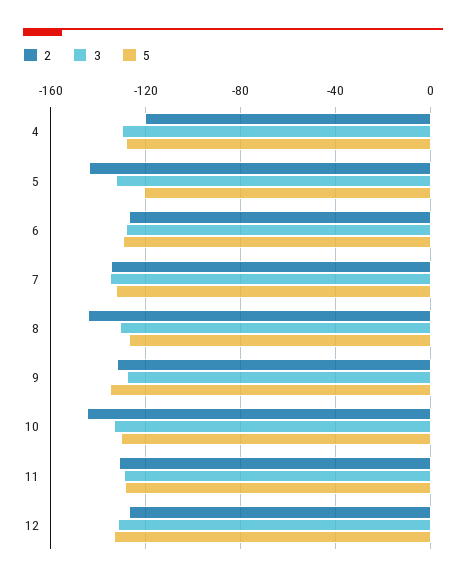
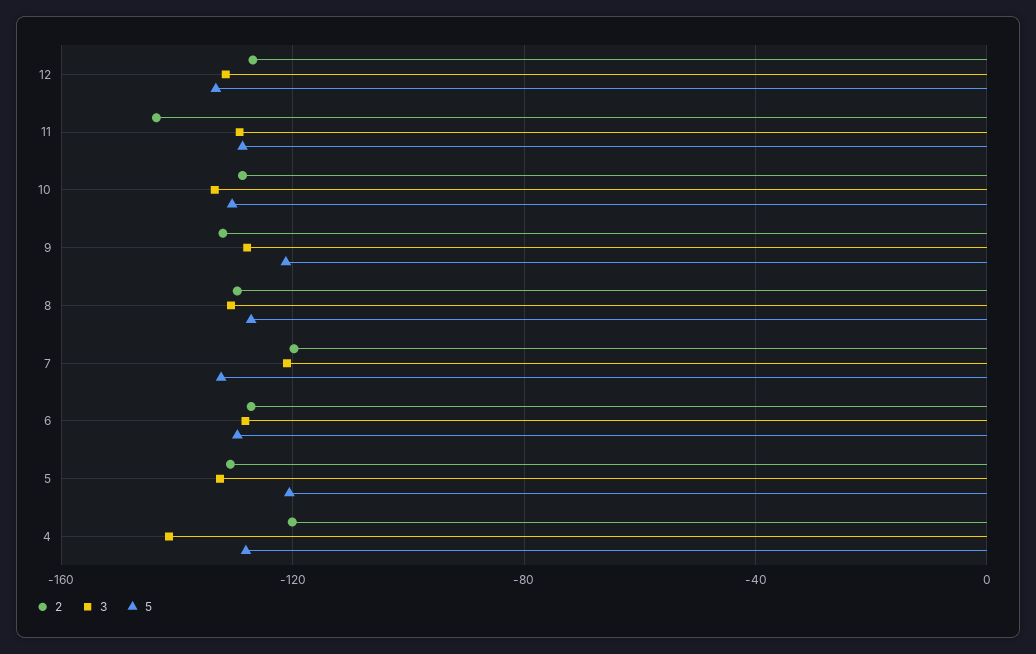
3, 4: -130 -> -140
2, 5: -145 -> -130
2, 7: -135 -> -120
3, 7: -135 -> -120
2, 8: -145 -> -130
5, 9: -135 -> -120
2, 10: -145 -> -130
2, 11: -130 -> -145

